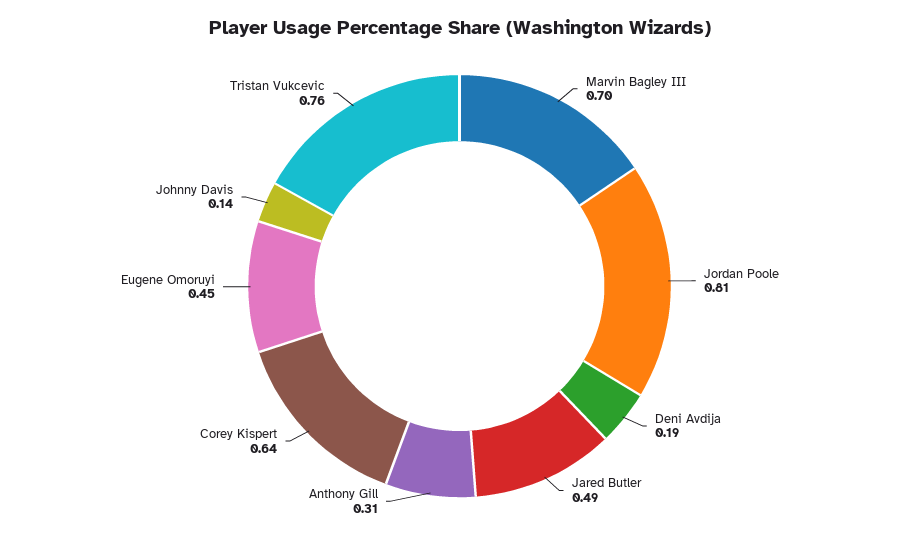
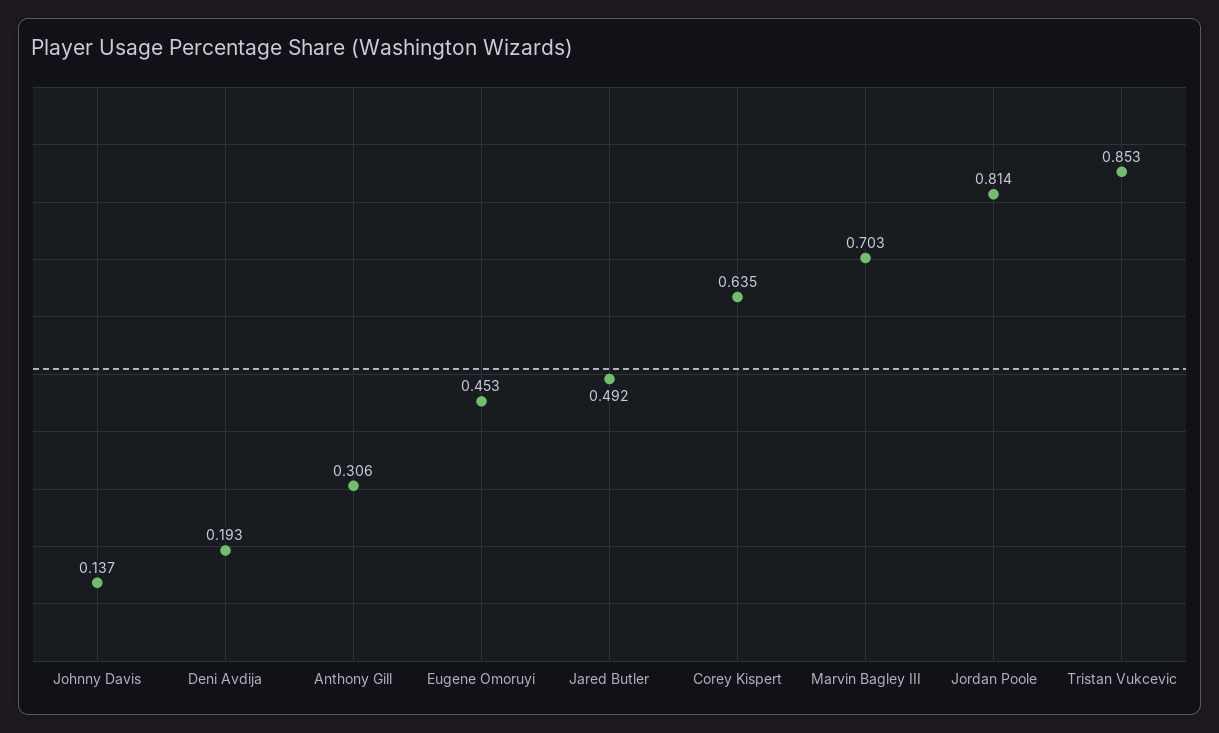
Tristan Vukcevic: 0.76 -> 0.853

